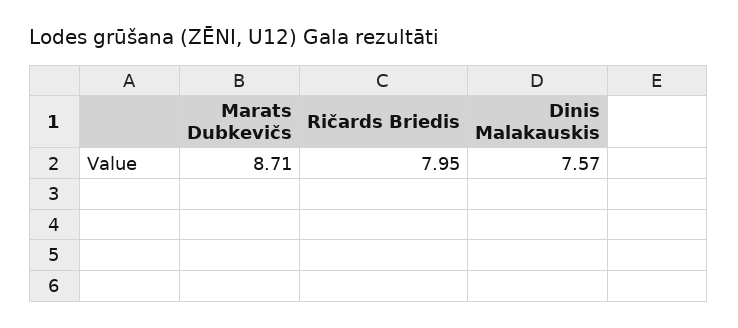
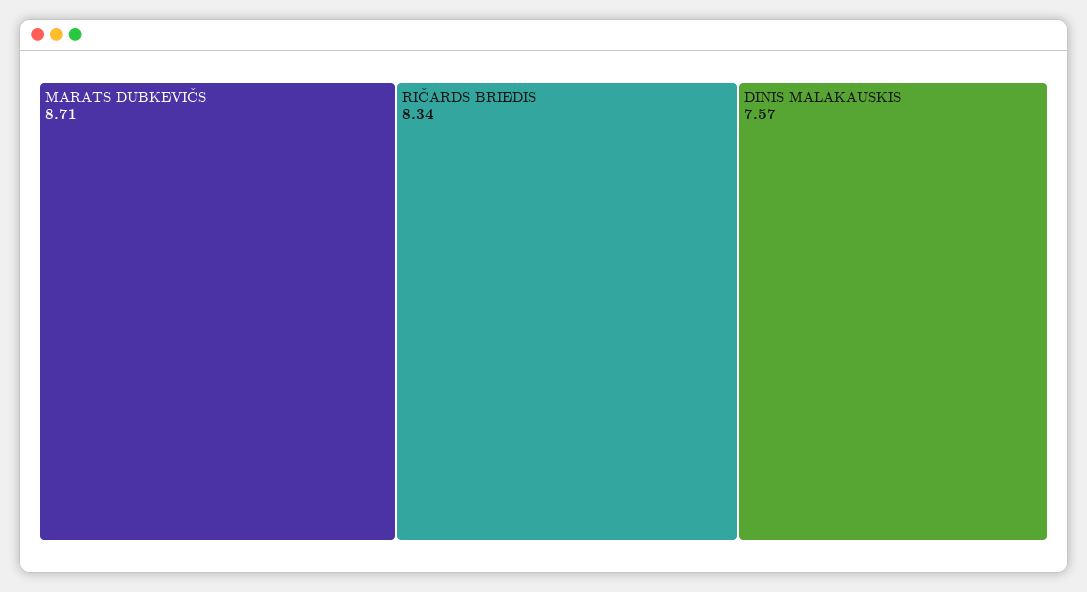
Ričards Briedis: 7.95 -> 8.34

